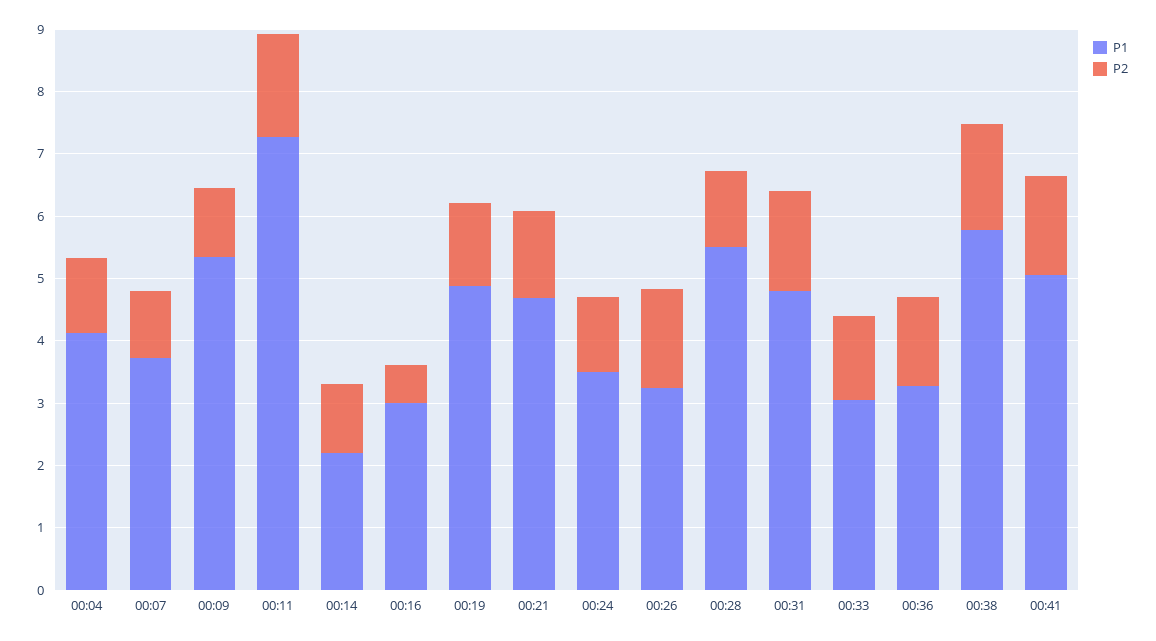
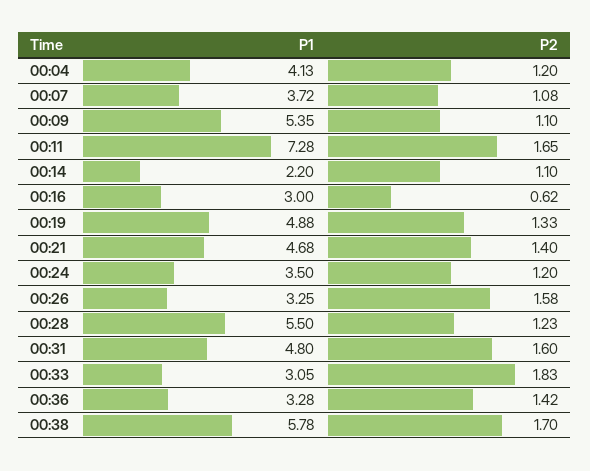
P2, 00:33: 1.4 -> 1.83
P1, 00:41: 5 -> none
P2, 00:41: 1.6 -> none

